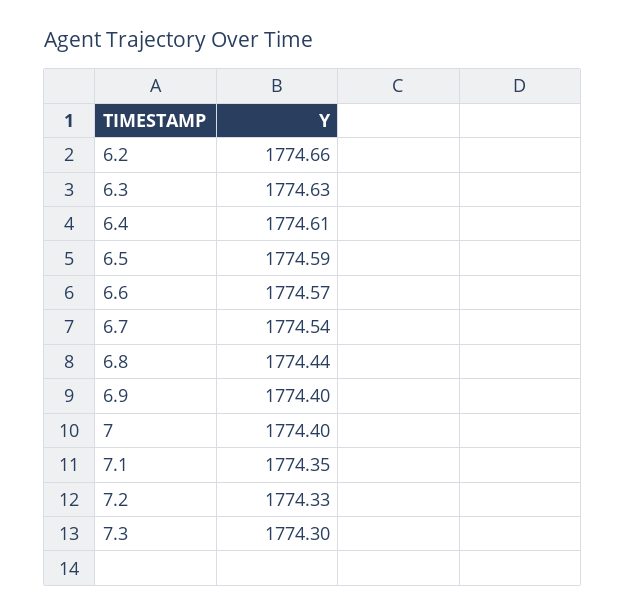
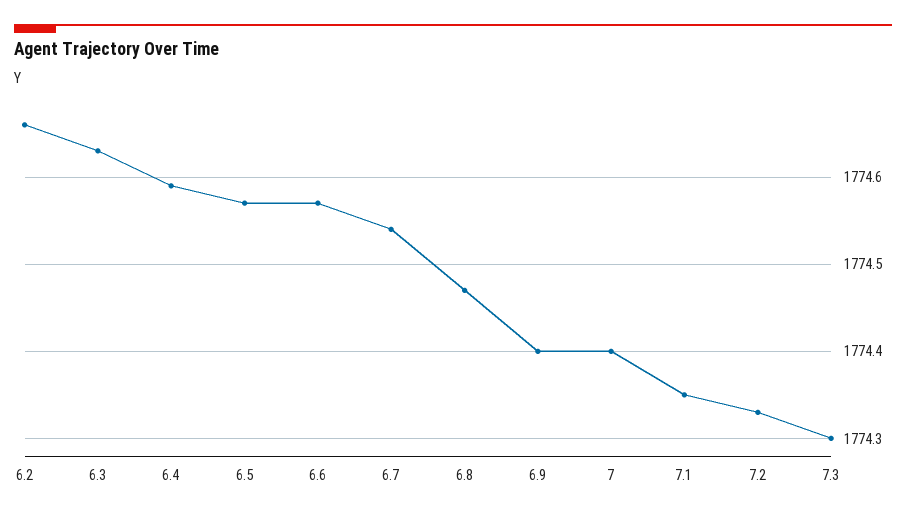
6.4: 1774.61 -> 1774.59
6.5: 1774.59 -> 1774.57
6.8: 1774.44 -> 1774.47

